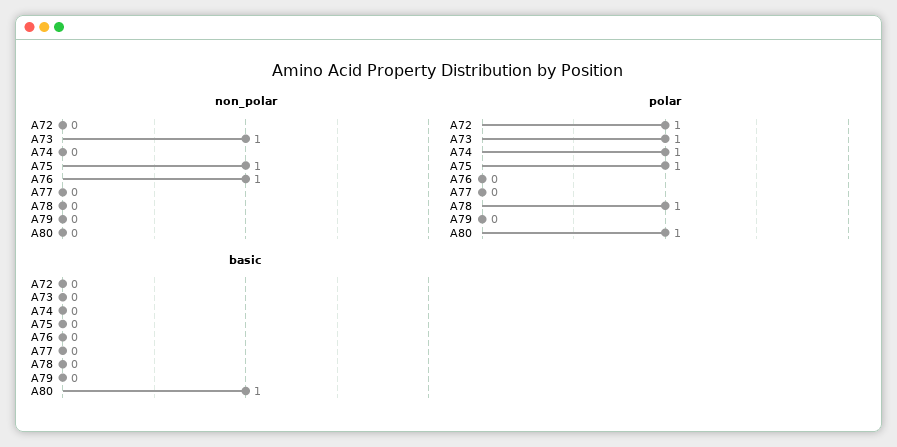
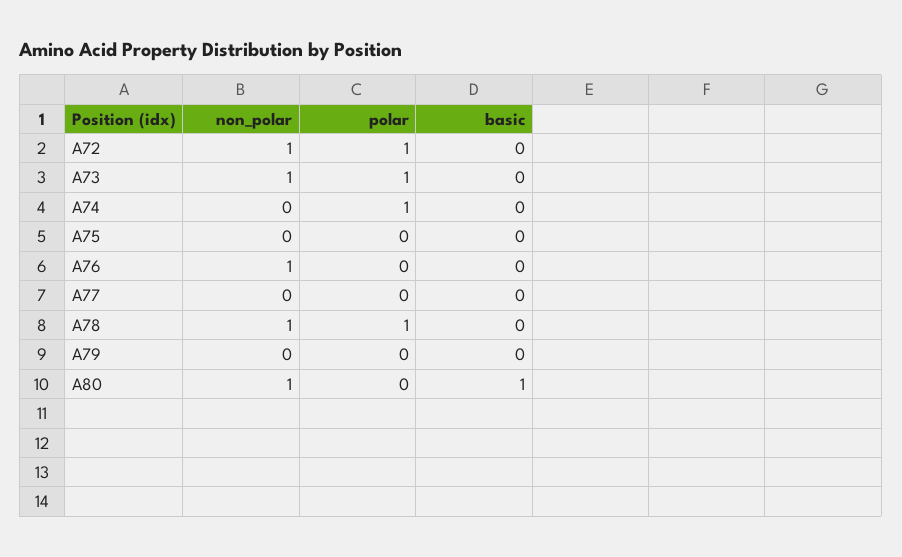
non_polar, A72: 0 -> 1
non_polar, A75: 1 -> 0
non_polar, A78: 0 -> 1
non_polar, A80: 0 -> 1
polar, A75: 1 -> 0
polar, A80: 1 -> 0

